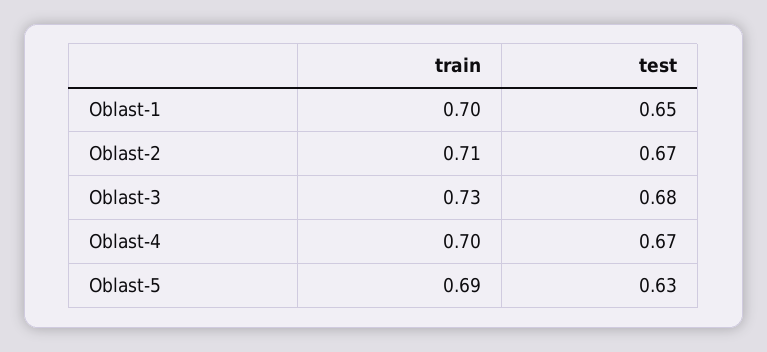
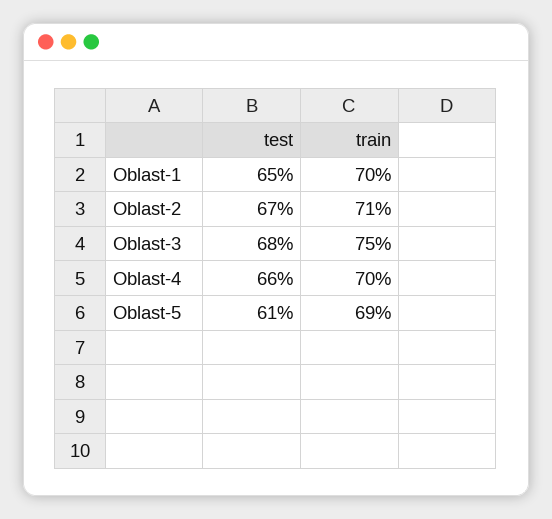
train, Oblast-3: 0.73 -> 0.75
test, Oblast-4: 0.67 -> 0.66
test, Oblast-5: 0.63 -> 0.61

